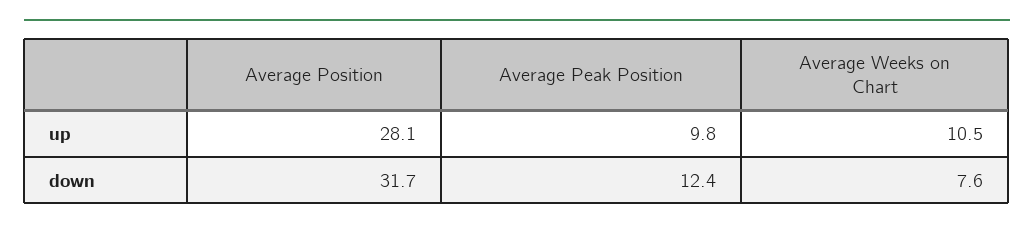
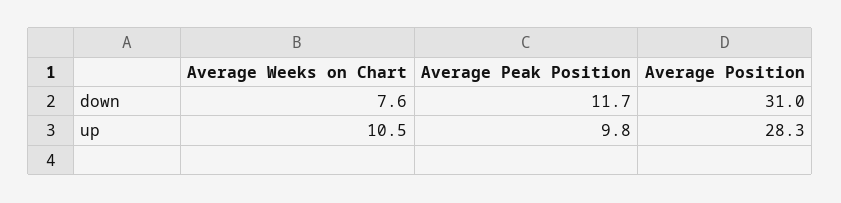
Average Position, up: 28.1 -> 28.3
Average Position, down: 31.7 -> 31
Average Peak Position, down: 12.4 -> 11.7

